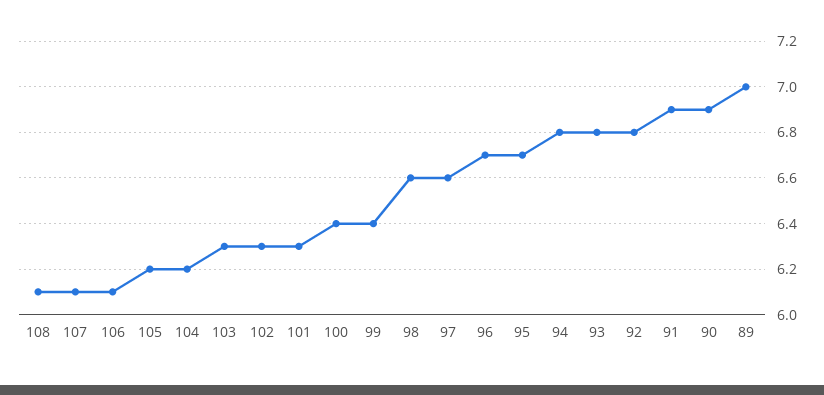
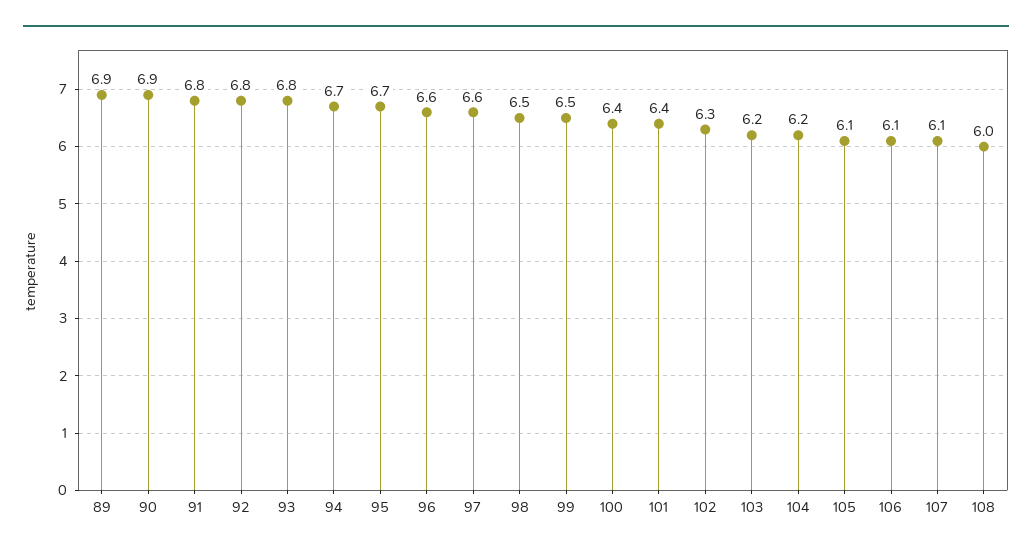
108: 6.1 -> 6
105: 6.2 -> 6.1
103: 6.3 -> 6.2
101: 6.3 -> 6.4
99: 6.4 -> 6.5
98: 6.6 -> 6.5
96: 6.7 -> 6.6
94: 6.8 -> 6.7
91: 6.9 -> 6.8
89: 7 -> 6.9

